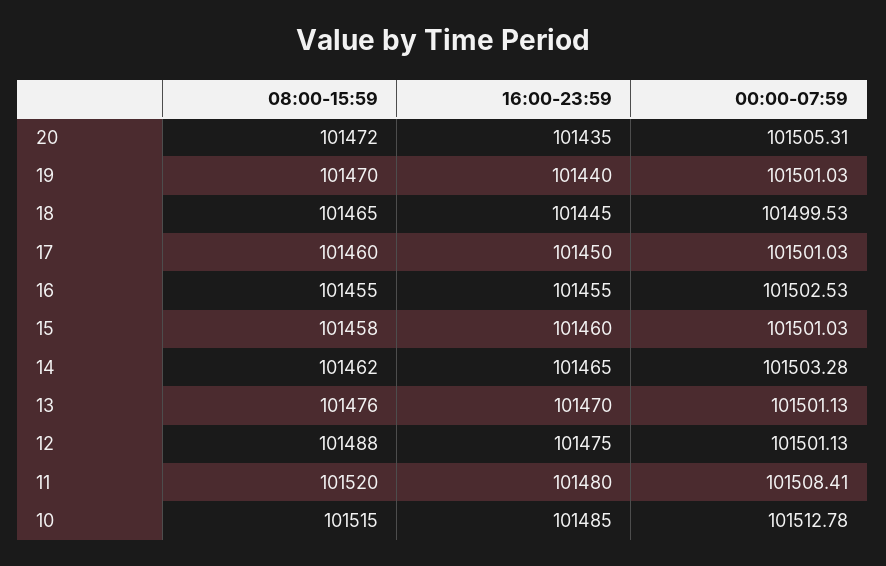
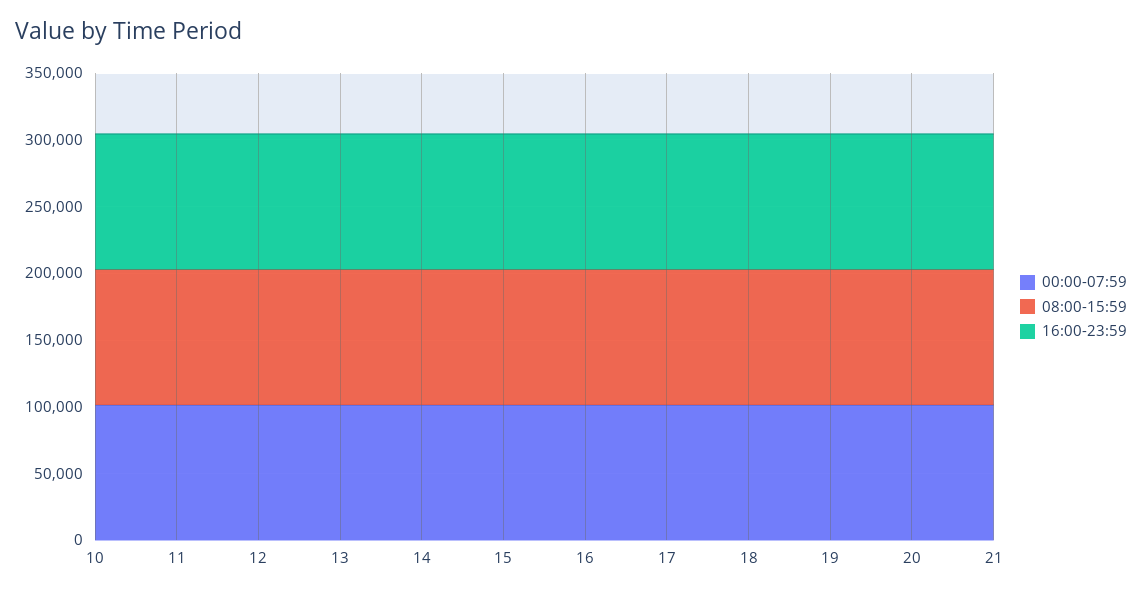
00:00-07:59, 21: none -> 100000
08:00-15:59, 21: none -> 100000
16:00-23:59, 21: none -> 100000

